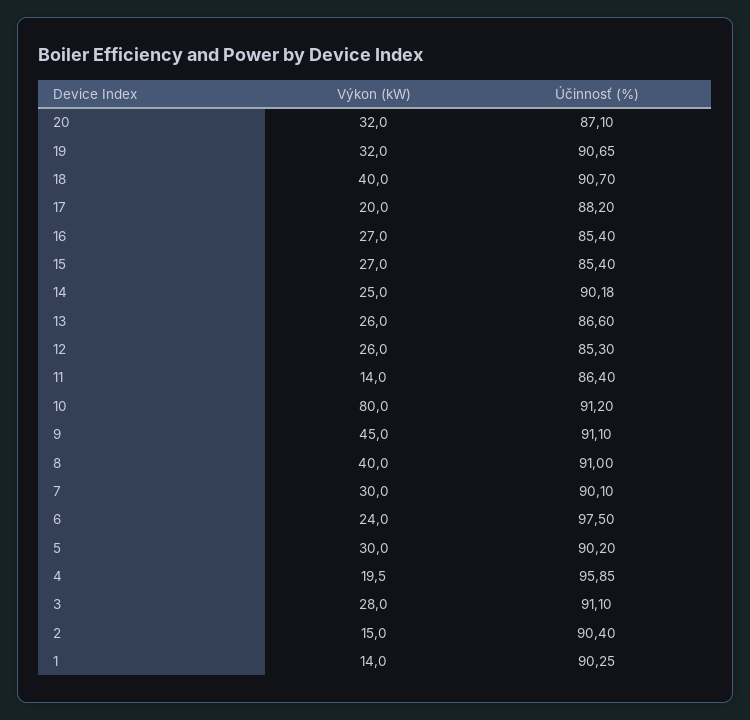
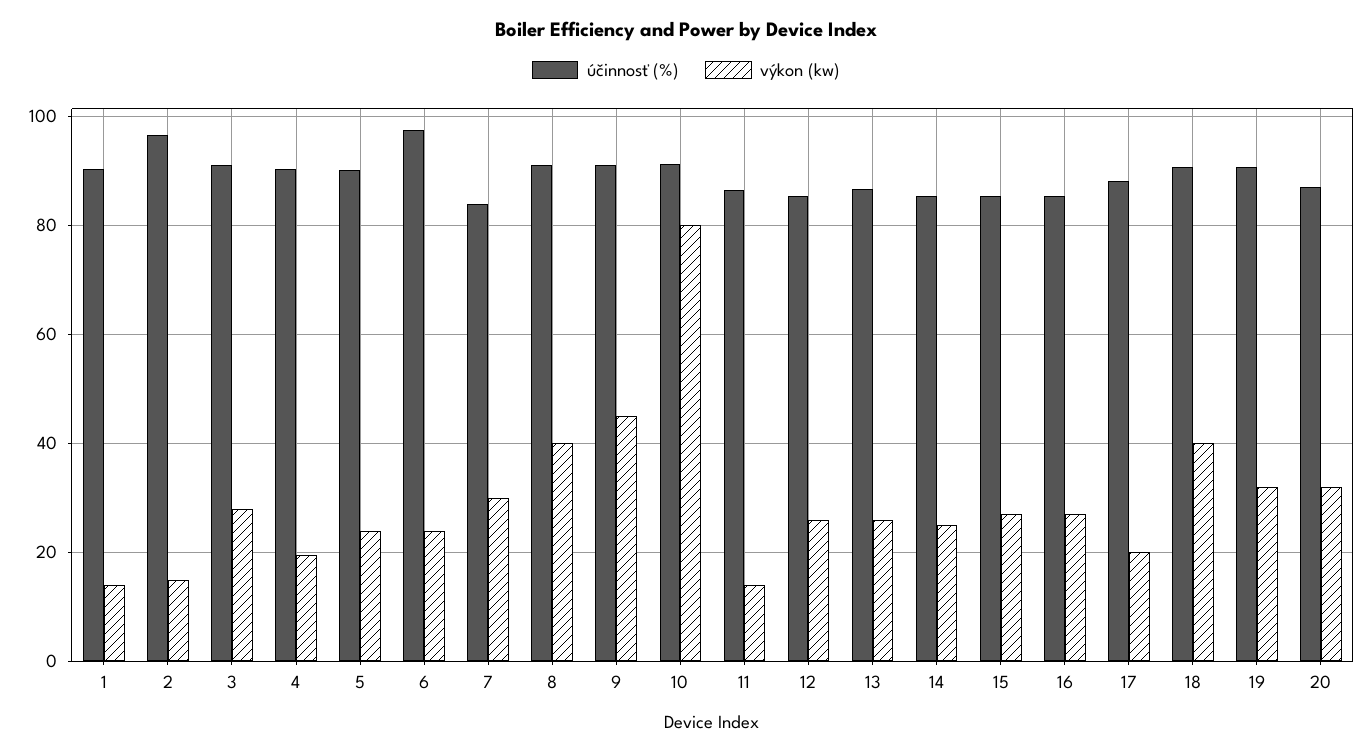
Účinnosť (%), 14: 90.18 -> 86
Účinnosť (%), 7: 90.1 -> 84
Výkon (kW), 5: 30 -> 24
Účinnosť (%), 4: 95.85 -> 90
Účinnosť (%), 2: 90.4 -> 96

